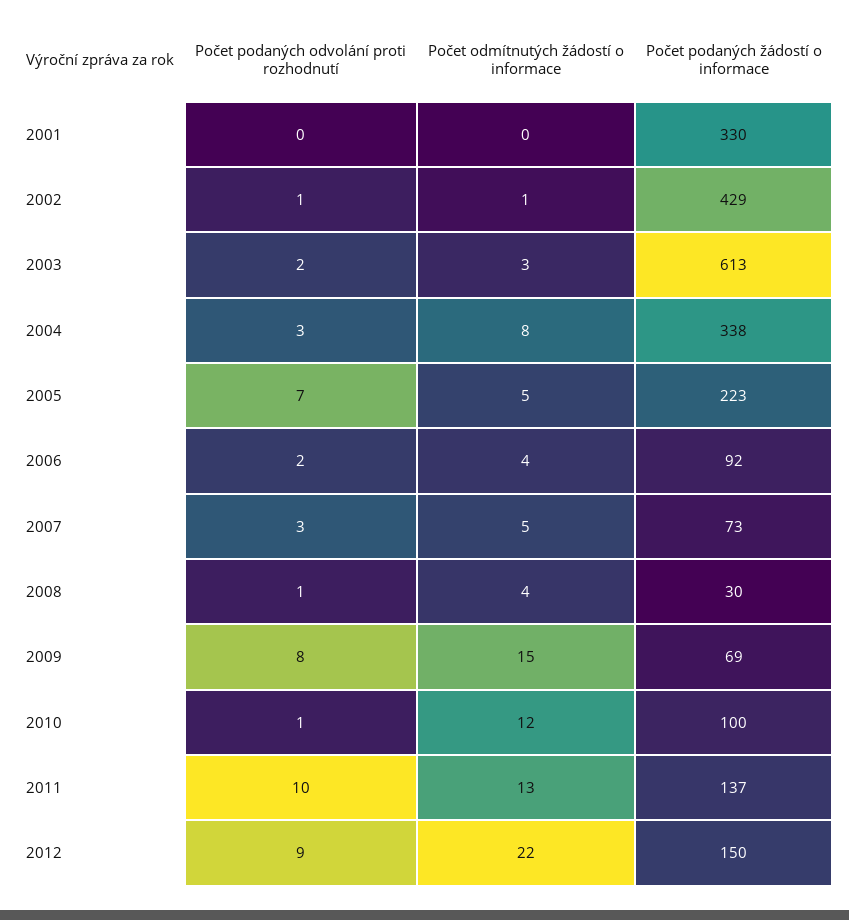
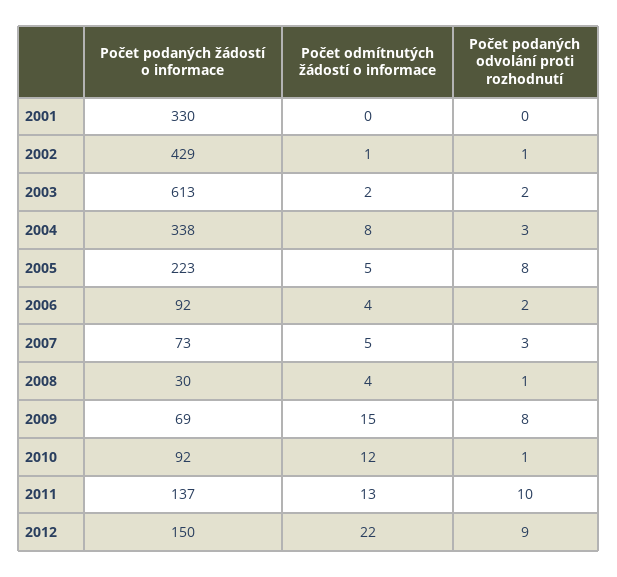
Počet odmítnutých žádostí o informace, 2003: 3 -> 2
Počet podaných odvolání proti rozhodnutí, 2005: 7 -> 8
Počet podaných žádostí o informace, 2010: 100 -> 92

